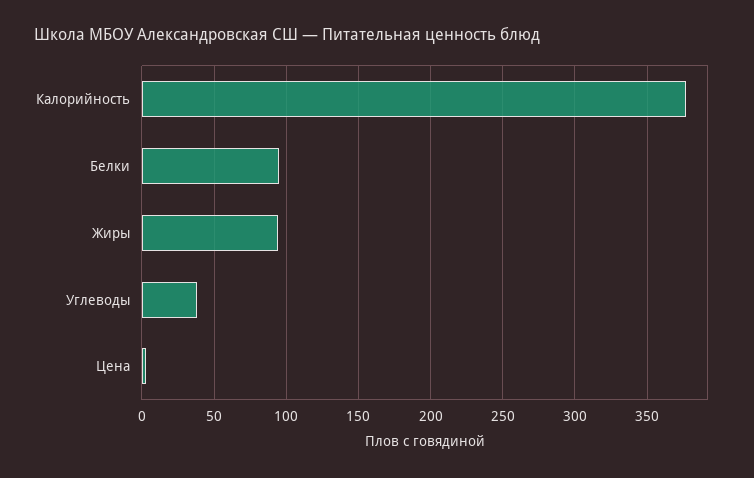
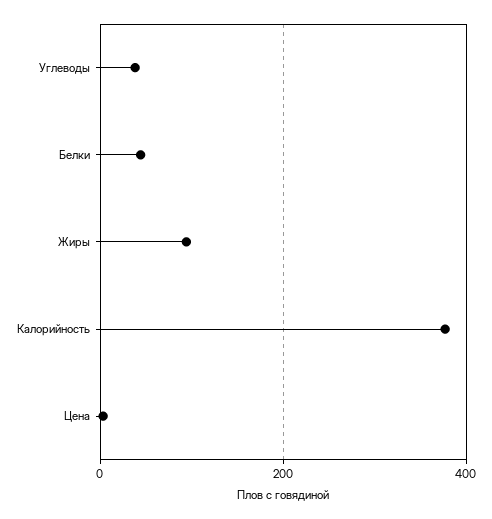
Белки: 95 -> 40

